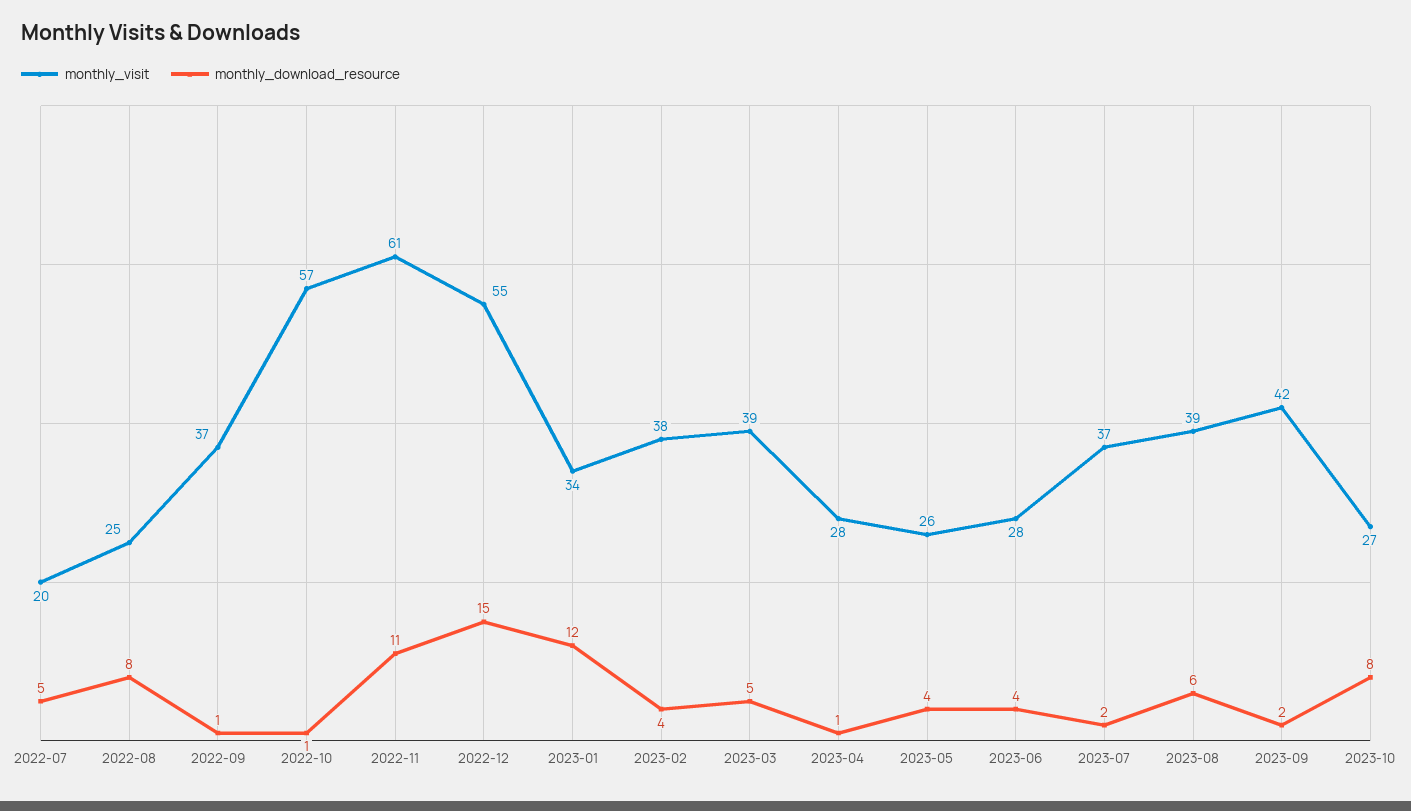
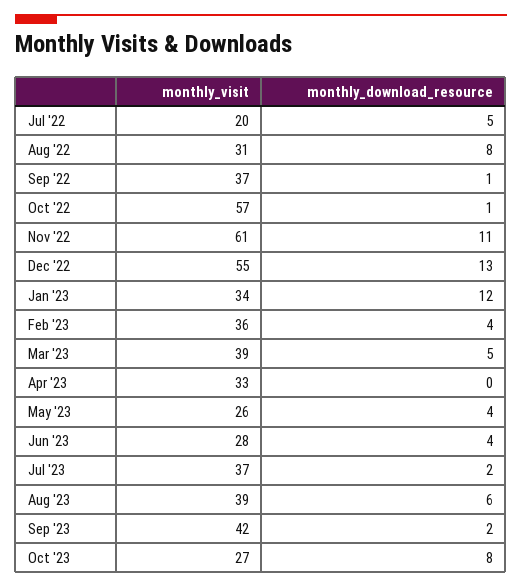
monthly_visit, 2022-08: 25 -> 31
monthly_download_resource, 2022-12: 15 -> 13
monthly_visit, 2023-02: 38 -> 36
monthly_visit, 2023-04: 28 -> 33
monthly_download_resource, 2023-04: 1 -> 0

